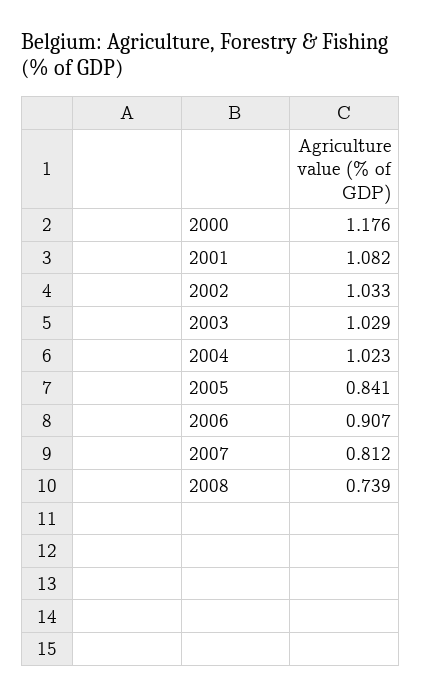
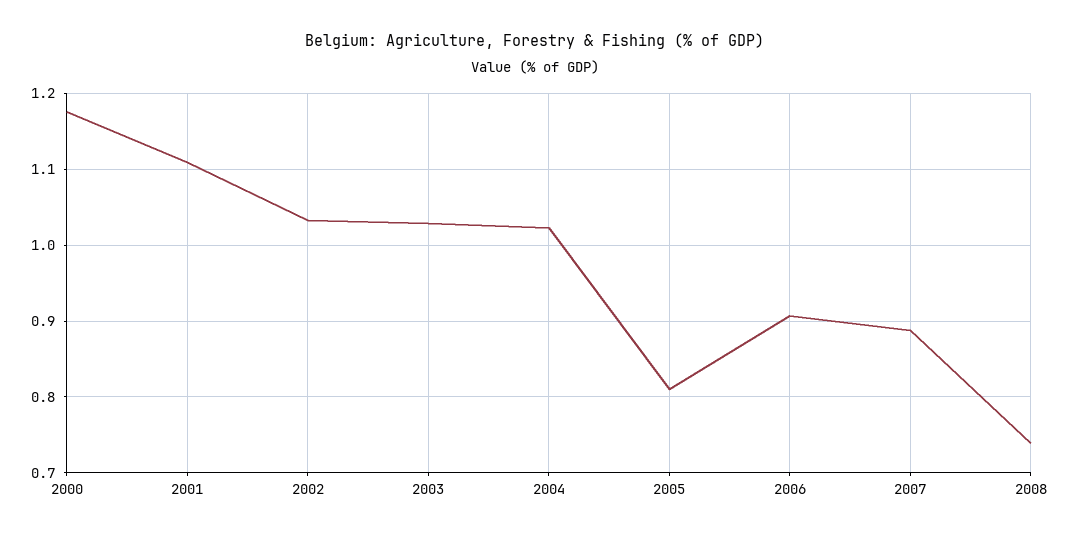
2001: 1.082 -> 1.11
2005: 0.841 -> 0.81
2007: 0.812 -> 0.89

